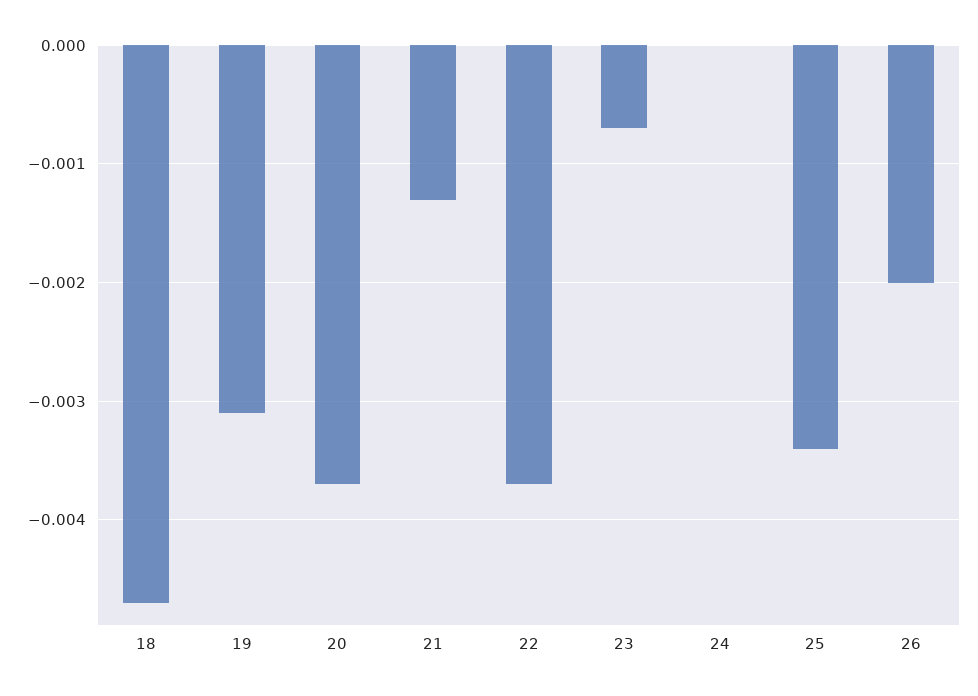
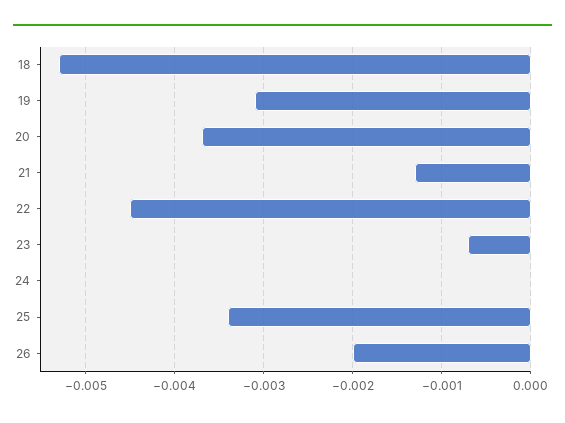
18: -0.0047 -> -0.0053
22: -0.0037 -> -0.0045

